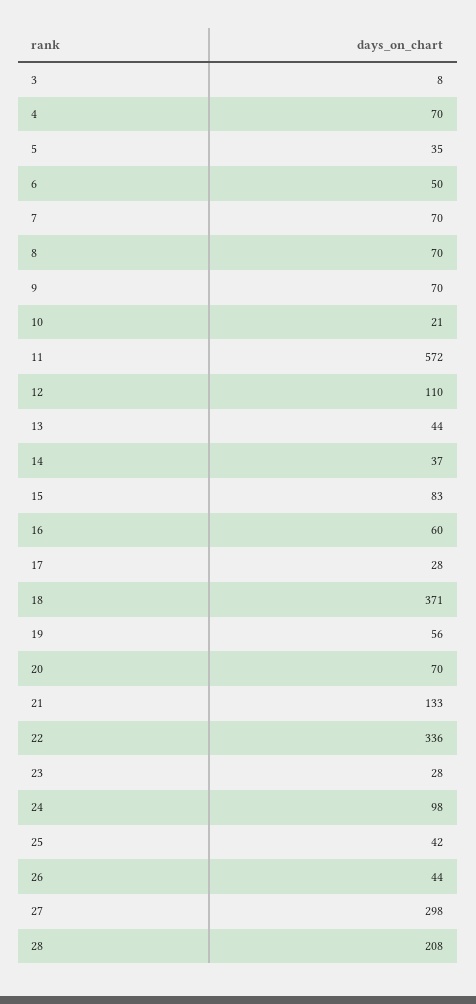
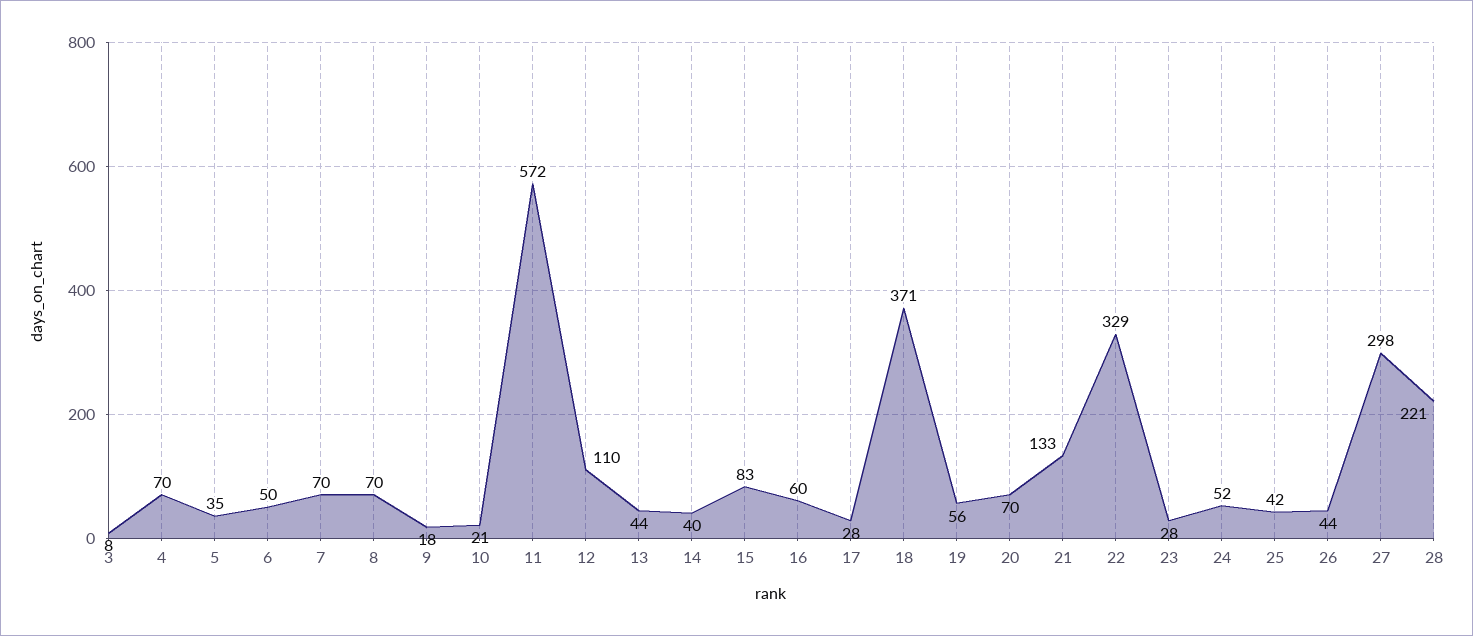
9: 70 -> 18
14: 37 -> 40
22: 336 -> 329
24: 98 -> 52
28: 208 -> 221

